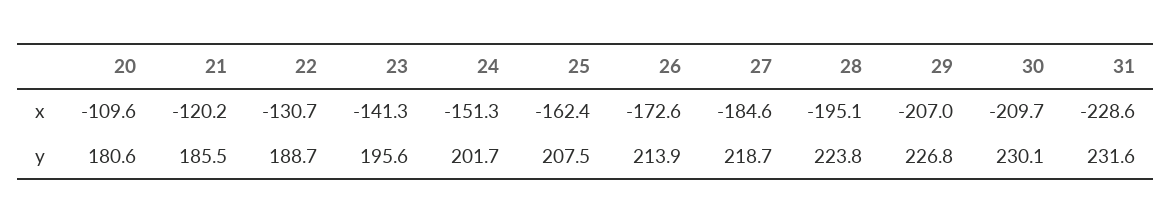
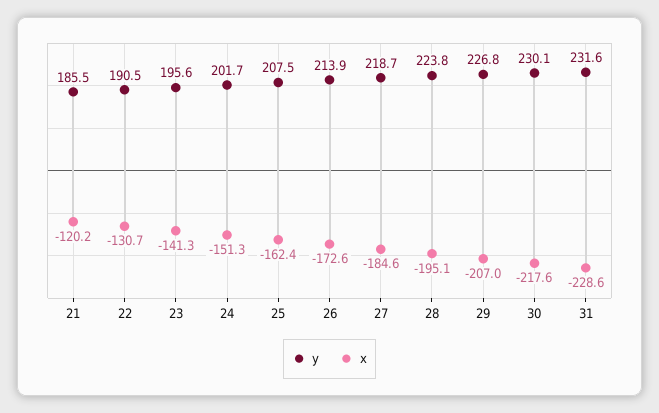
x, 20: -109.6 -> none
x, 30: -209.7 -> -217.6
y, 20: 180.6 -> none
y, 22: 188.7 -> 190.5

